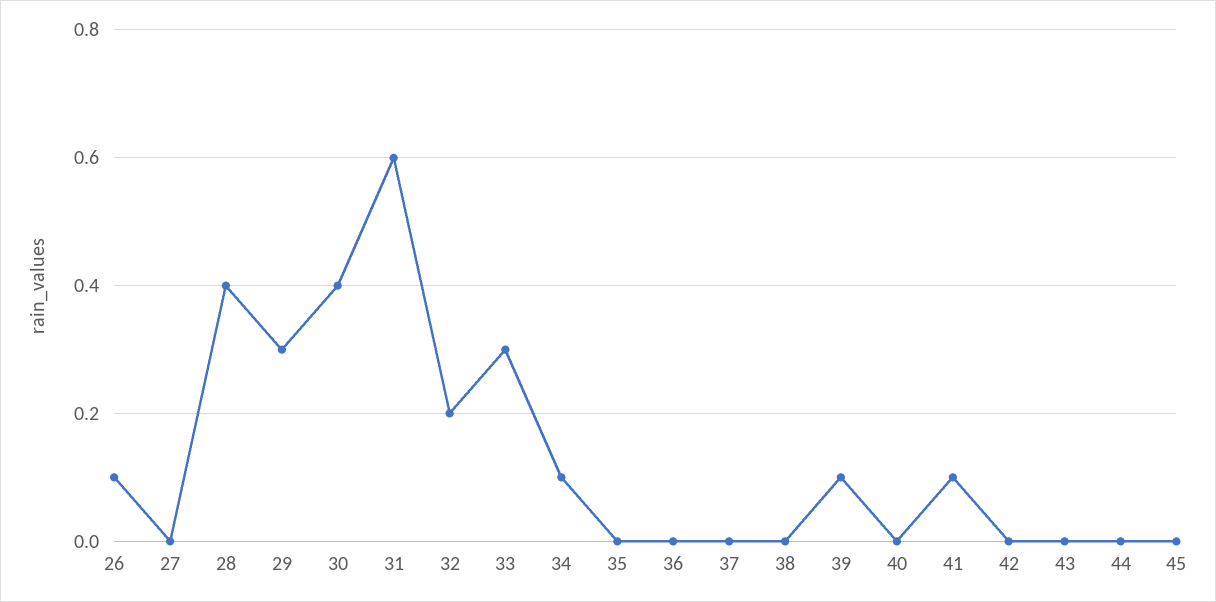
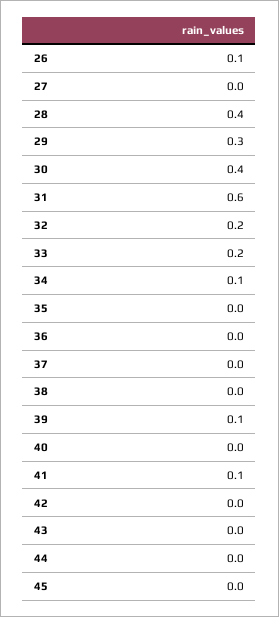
33: 0.3 -> 0.2

